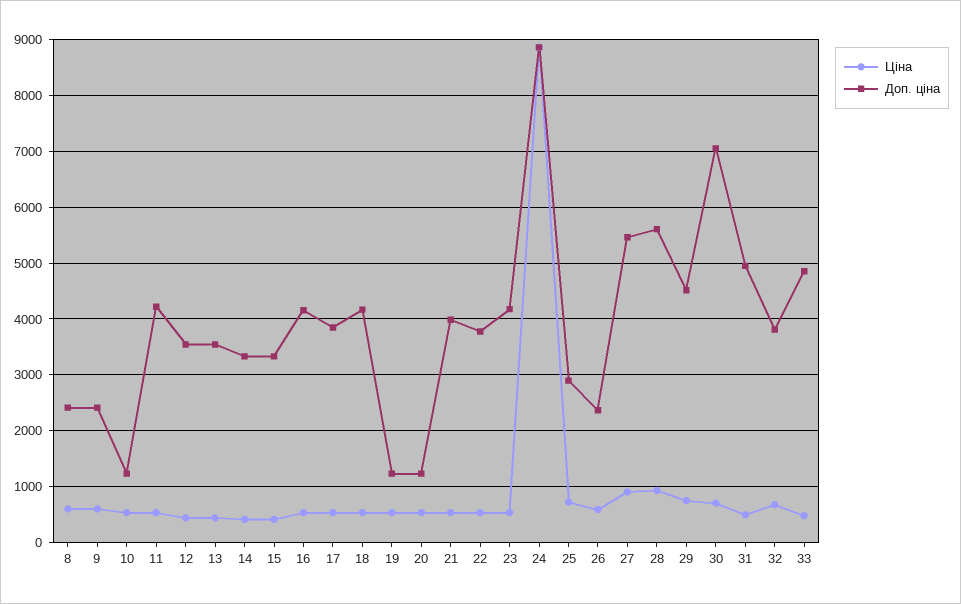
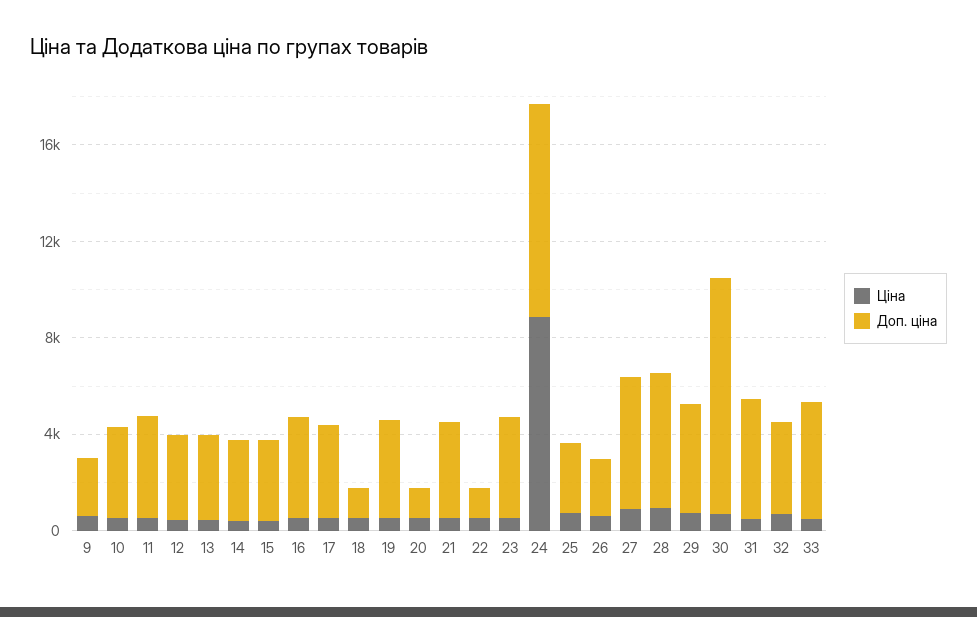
Ціна, 8: 600 -> none
Доп. ціна, 8: 2400 -> none
Доп. ціна, 10: 1200 -> 4000
Доп. ціна, 18: 4200 -> 1000
Доп. ціна, 19: 1200 -> 4000
Доп. ціна, 22: 3800 -> 1000
Доп. ціна, 30: 7000 -> 10000

